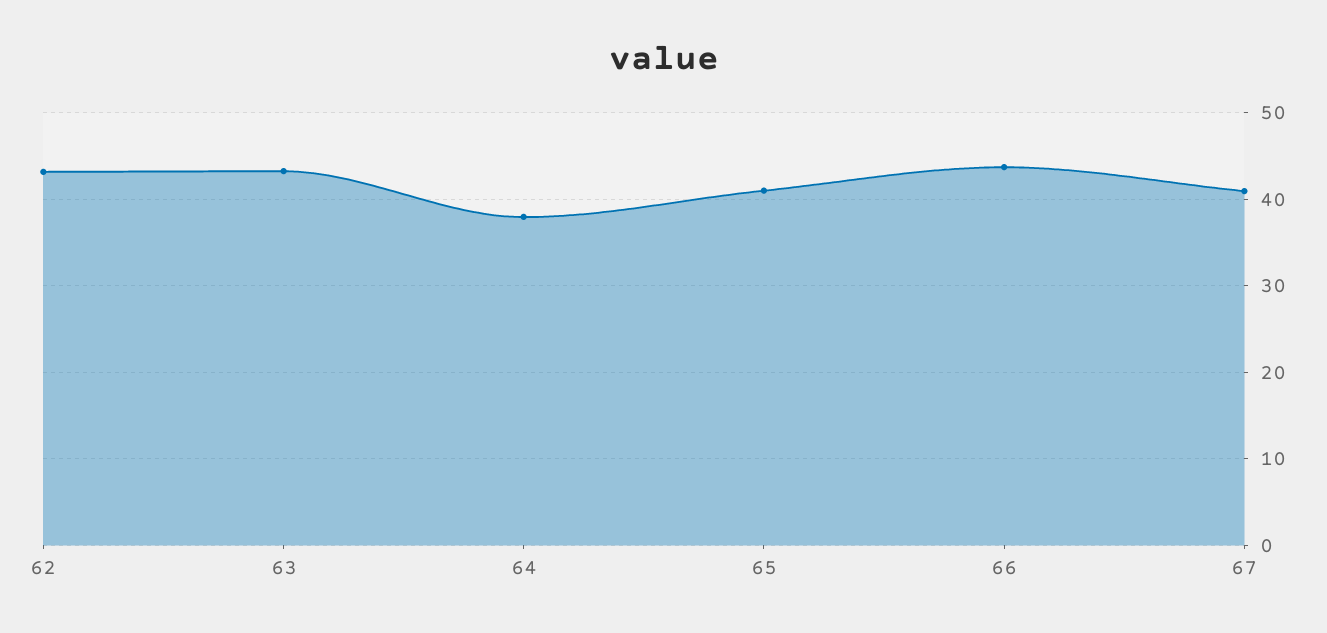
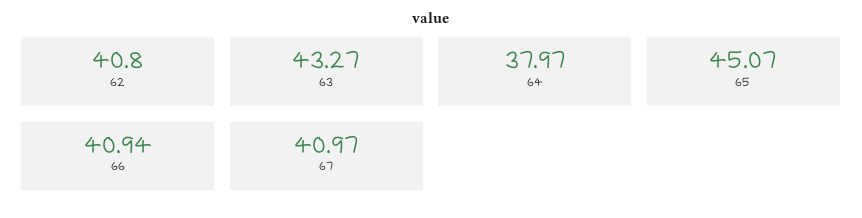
62: 43 -> 40.8
65: 41 -> 45.07
66: 44 -> 40.94

